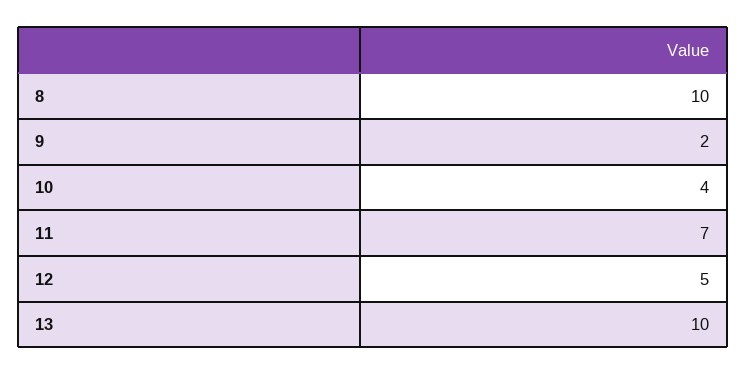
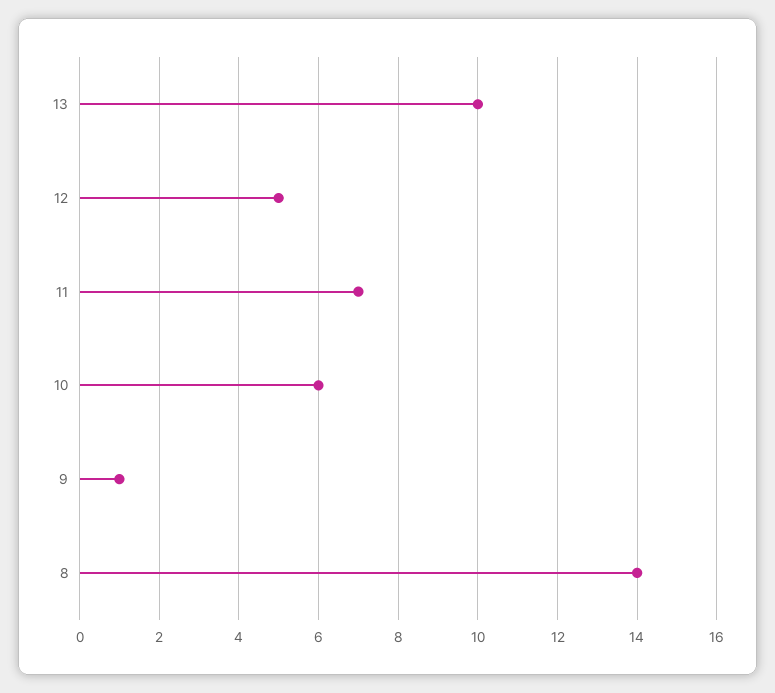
8: 10 -> 14
9: 2 -> 1
10: 4 -> 6

